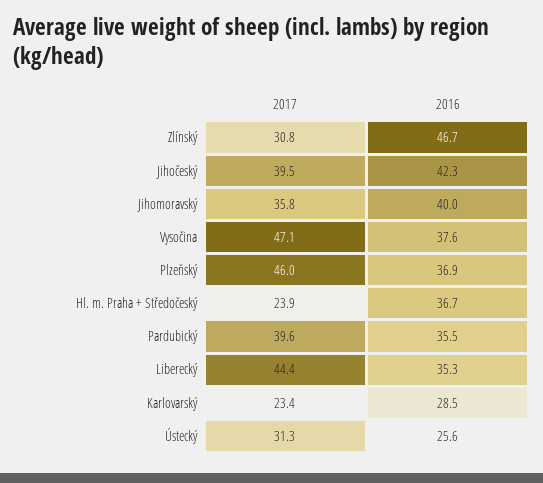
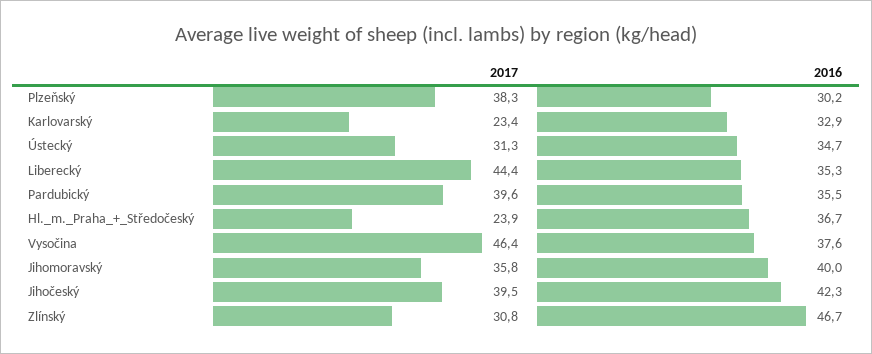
2017, Vysočina: 47.1 -> 46.4
2017, Plzeňský: 46 -> 38.3
2016, Plzeňský: 36.9 -> 30.2
2016, Karlovarský: 28.5 -> 32.9
2016, Ústecký: 25.6 -> 34.7

